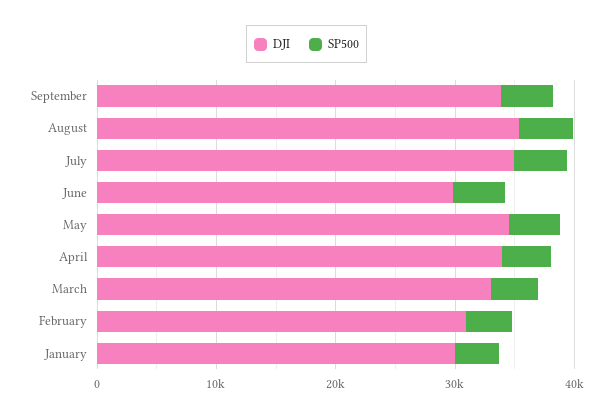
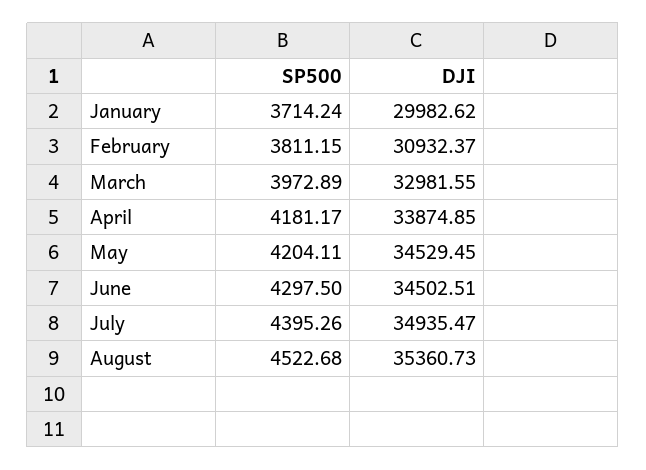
DJI, September: 34000 -> none
SP500, September: 4000 -> none
DJI, June: 30000 -> 34502.51

